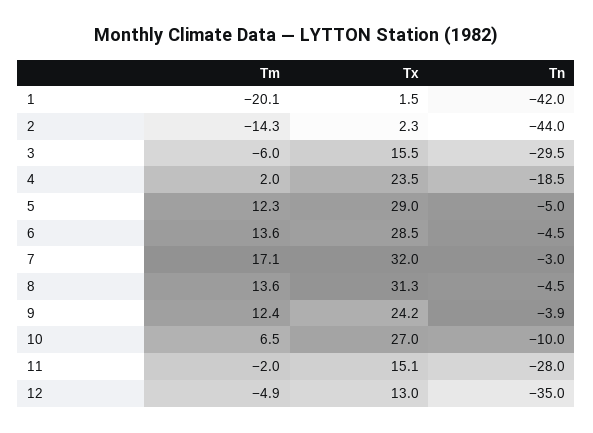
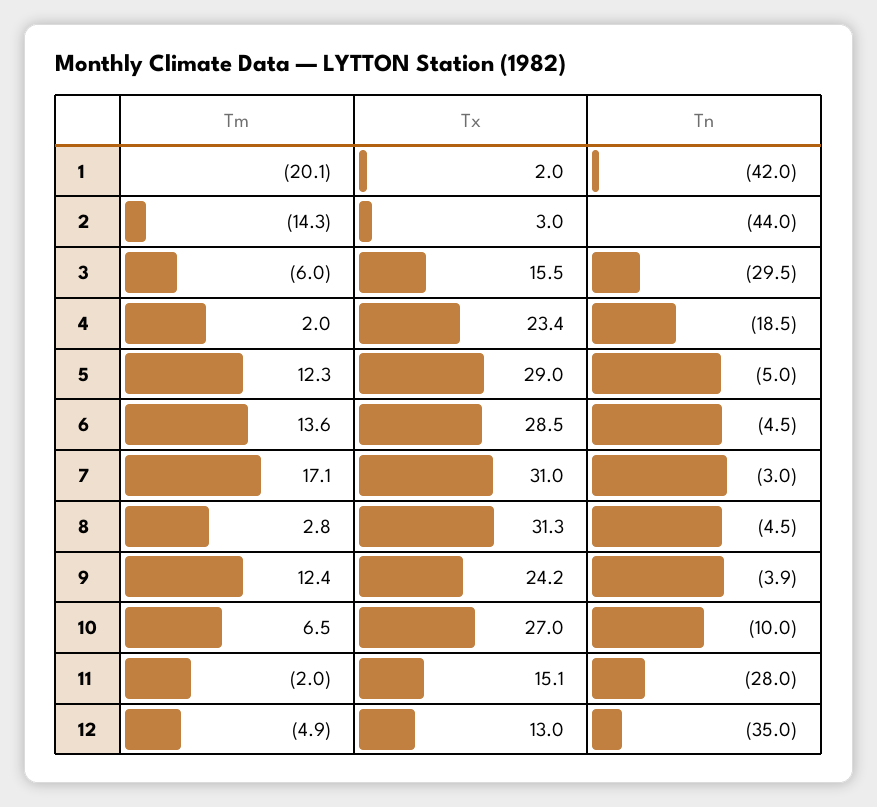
Tx, 1: 1.5 -> 2
Tx, 2: 2.3 -> 3
Tx, 4: 23.5 -> 23.4
Tx, 7: 32 -> 31
Tm, 8: 13.6 -> 2.8

